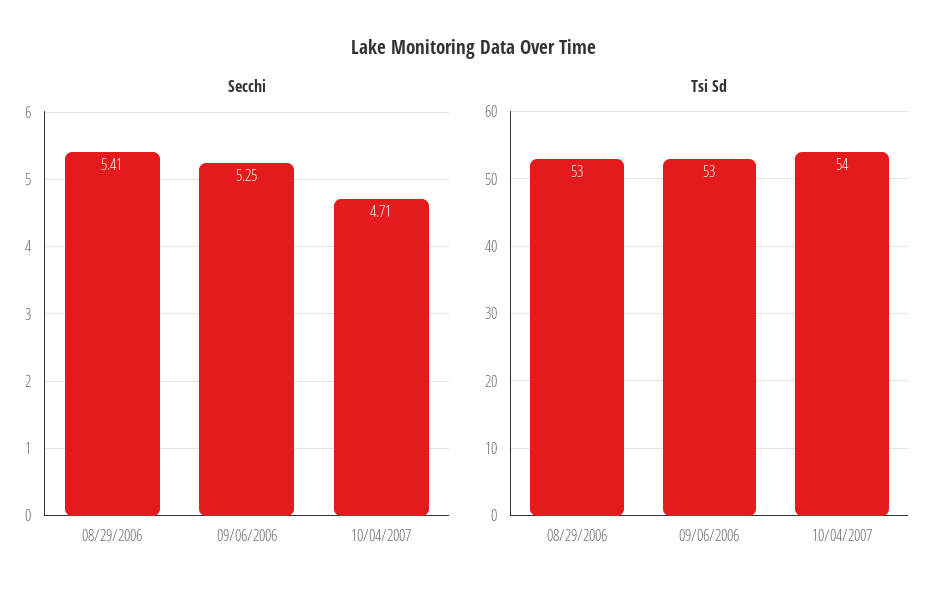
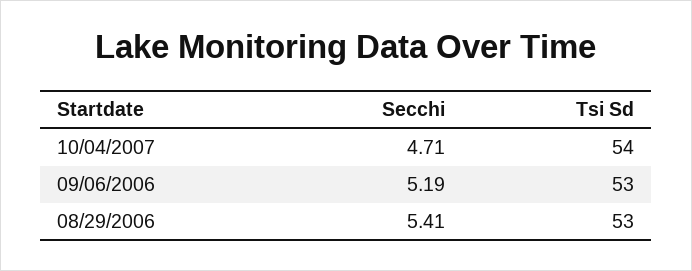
Secchi, 09/06/2006: 5.25 -> 5.19

